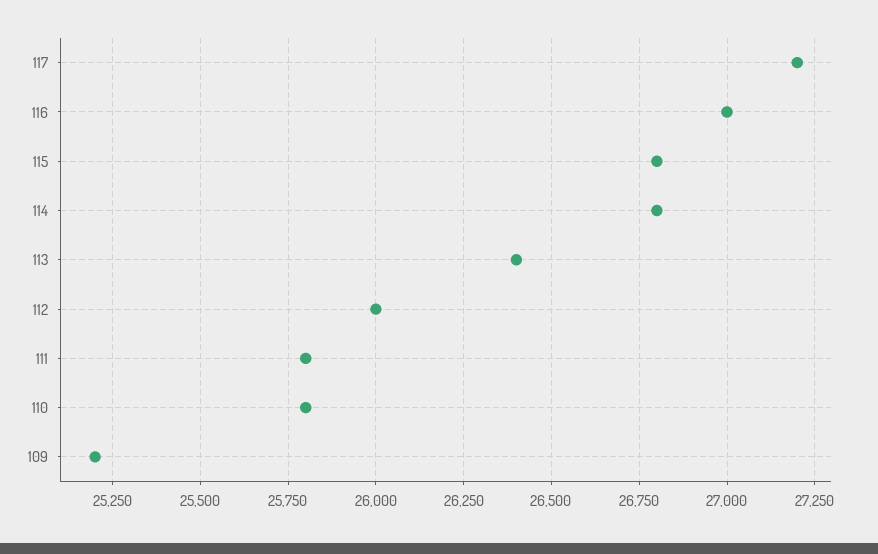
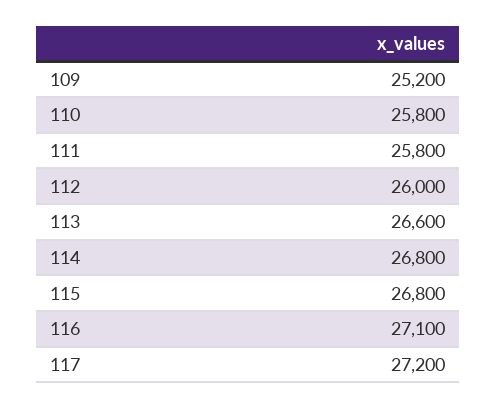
116: 27000 -> 27100
113: 26400 -> 26600

